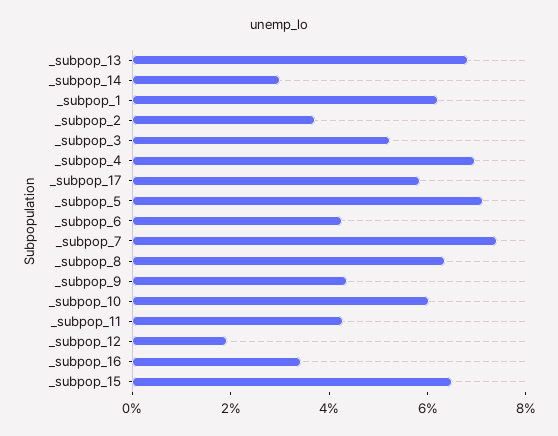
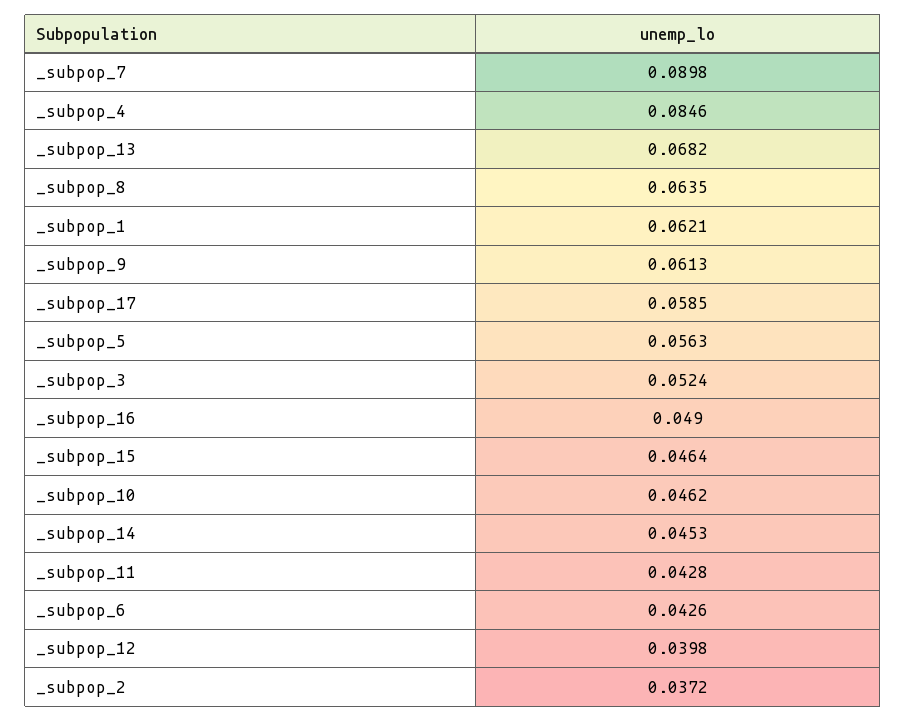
_subpop_14: 0.03 -> 0.0453
_subpop_4: 0.07 -> 0.0846
_subpop_5: 0.07 -> 0.0563
_subpop_7: 0.075 -> 0.0898
_subpop_9: 0.045 -> 0.0613
_subpop_10: 0.06 -> 0.0462
_subpop_12: 0.02 -> 0.0398
_subpop_16: 0.035 -> 0.049
_subpop_15: 0.065 -> 0.0464

